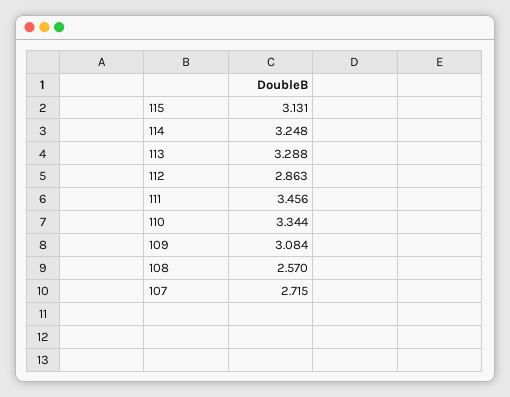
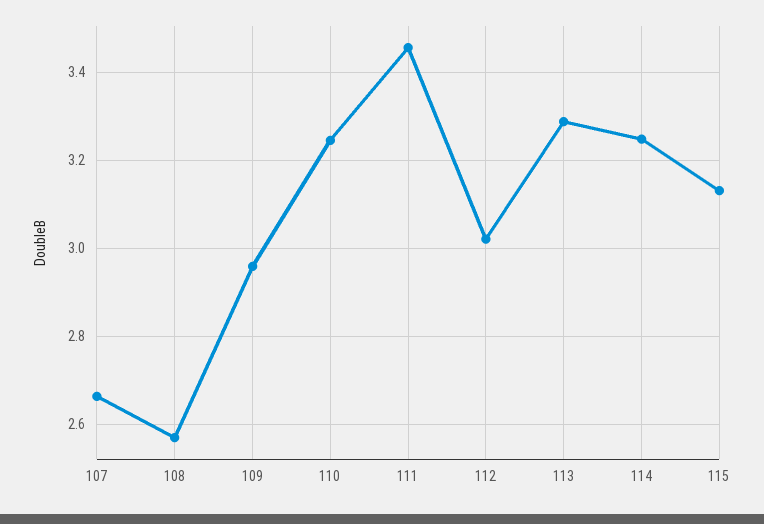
112: 2.863 -> 3.02
110: 3.344 -> 3.24
109: 3.084 -> 2.96
107: 2.715 -> 2.66

